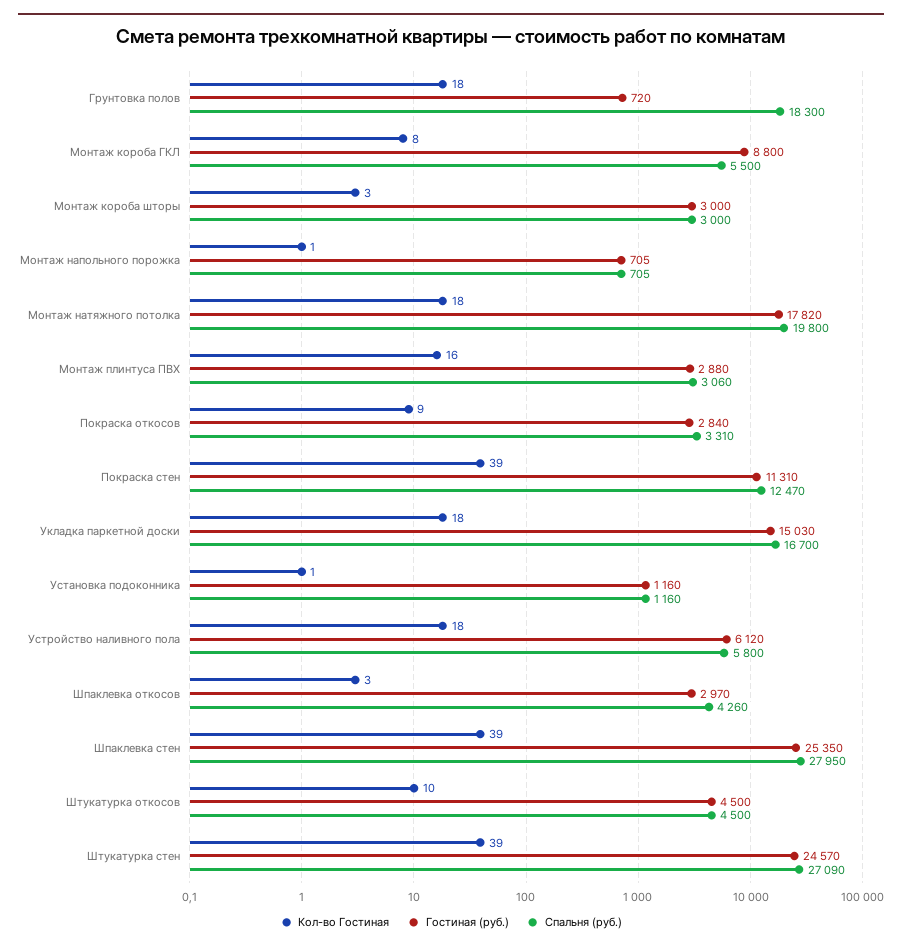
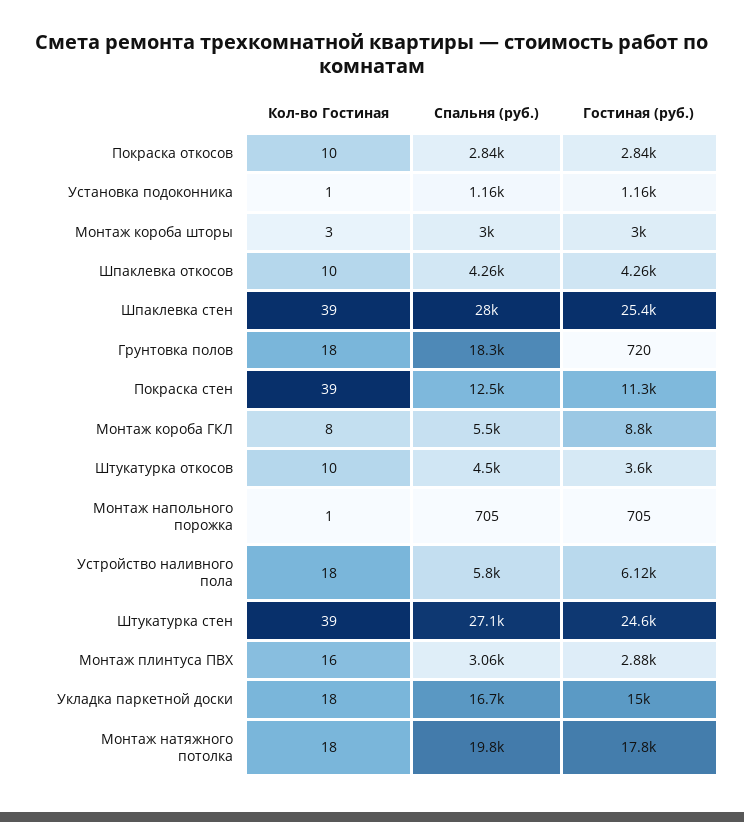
Кол-во Гостиная, Покраска откосов: 9 -> 10
Спальня (руб.), Покраска откосов: 3310 -> 2840
Кол-во Гостиная, Шпаклевка откосов: 3 -> 10
Гостиная (руб.), Шпаклевка откосов: 2970 -> 4260
Гостиная (руб.), Штукатурка откосов: 4500 -> 3600

